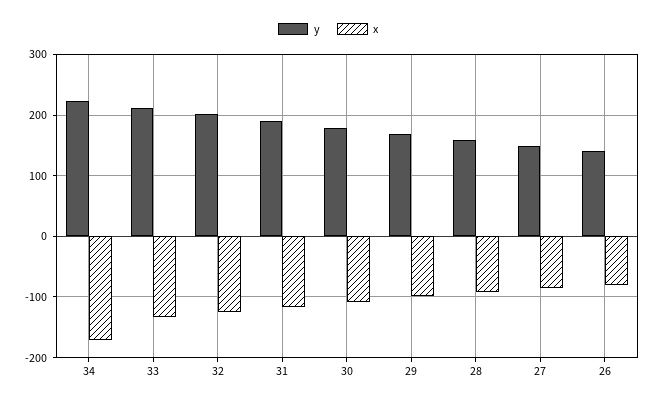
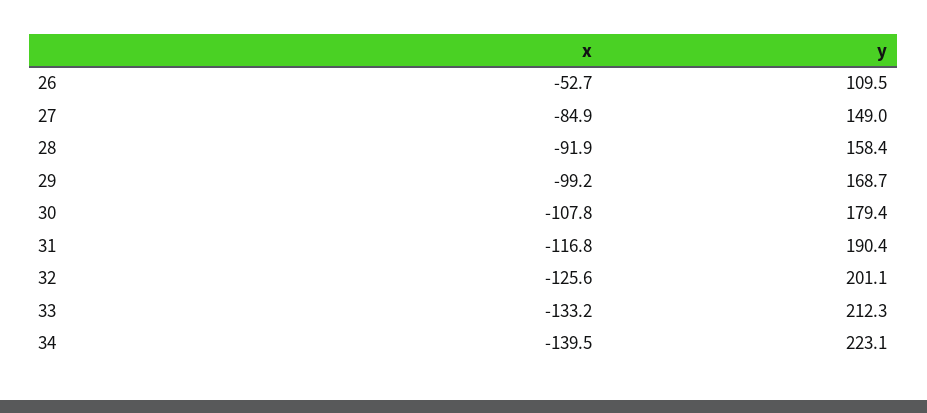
x, 34: -170 -> -139.5
y, 26: 140 -> 109.5
x, 26: -80 -> -52.7

